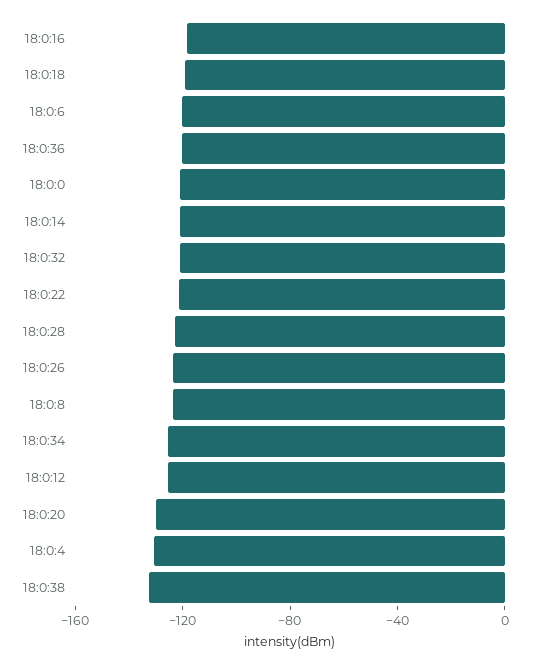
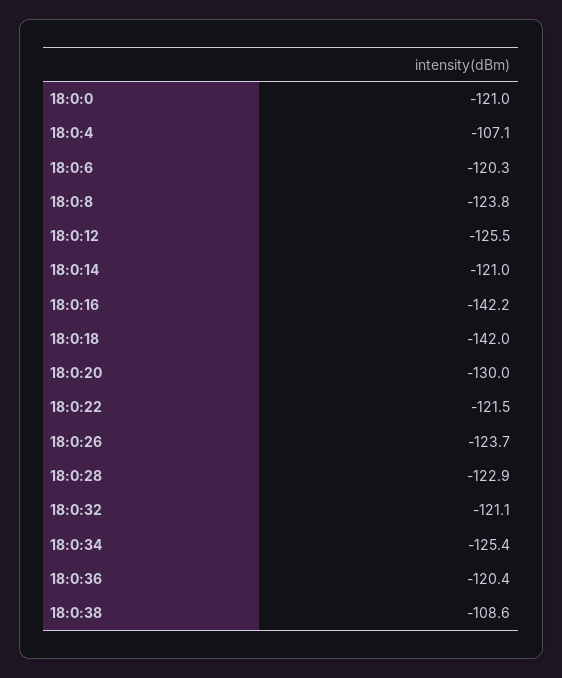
18:0:16: -120 -> -142.2
18:0:18: -120 -> -142
18:0:4: -130 -> -107.1
18:0:38: -130 -> -108.6

